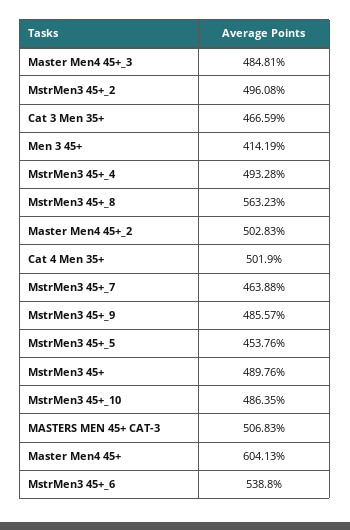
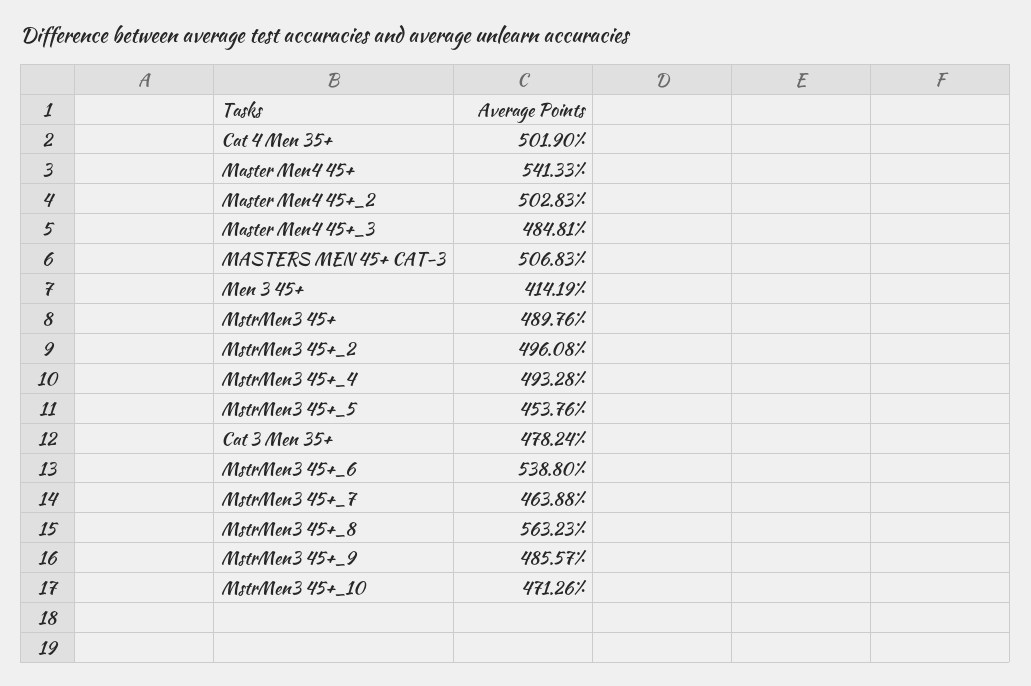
Cat 3 Men 35+: 466.59 -> 478.24
MstrMen3 45+_10: 486.35 -> 471.26
Master Men4 45+: 604.13 -> 541.33

